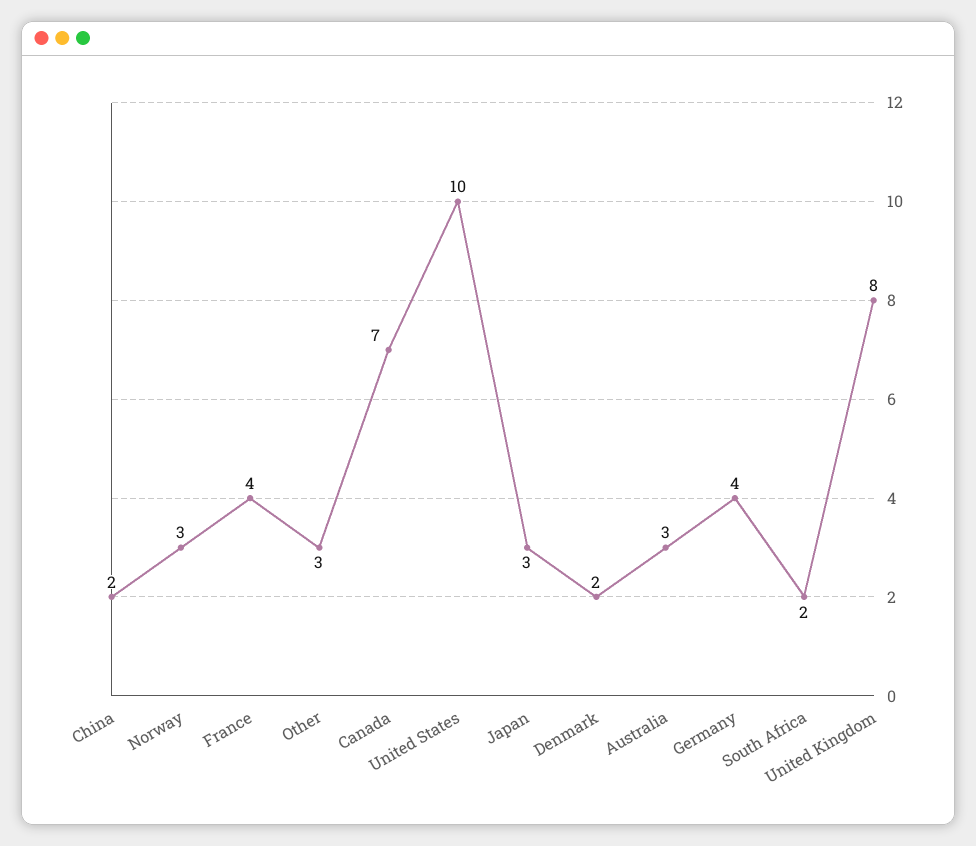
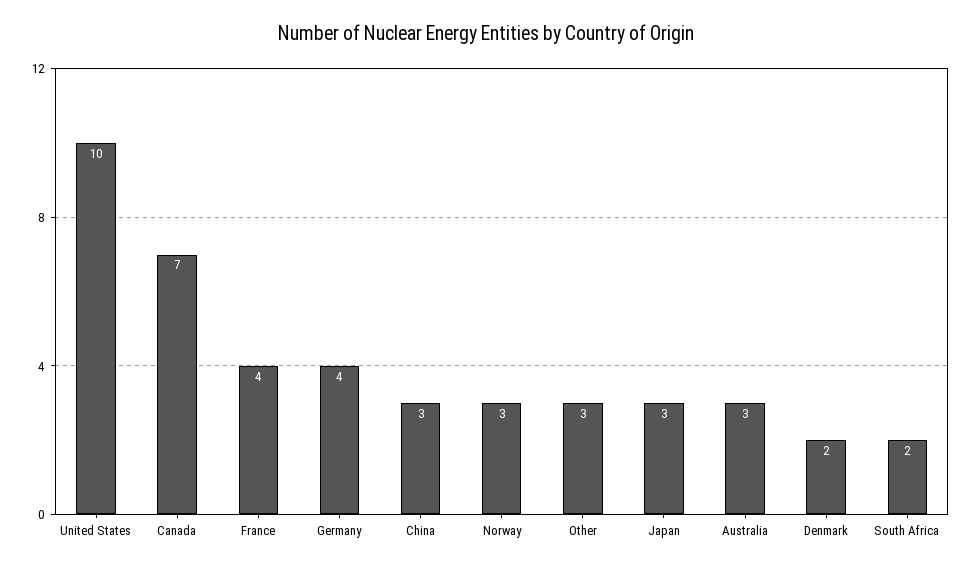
China: 2 -> 3
United Kingdom: 8 -> none

